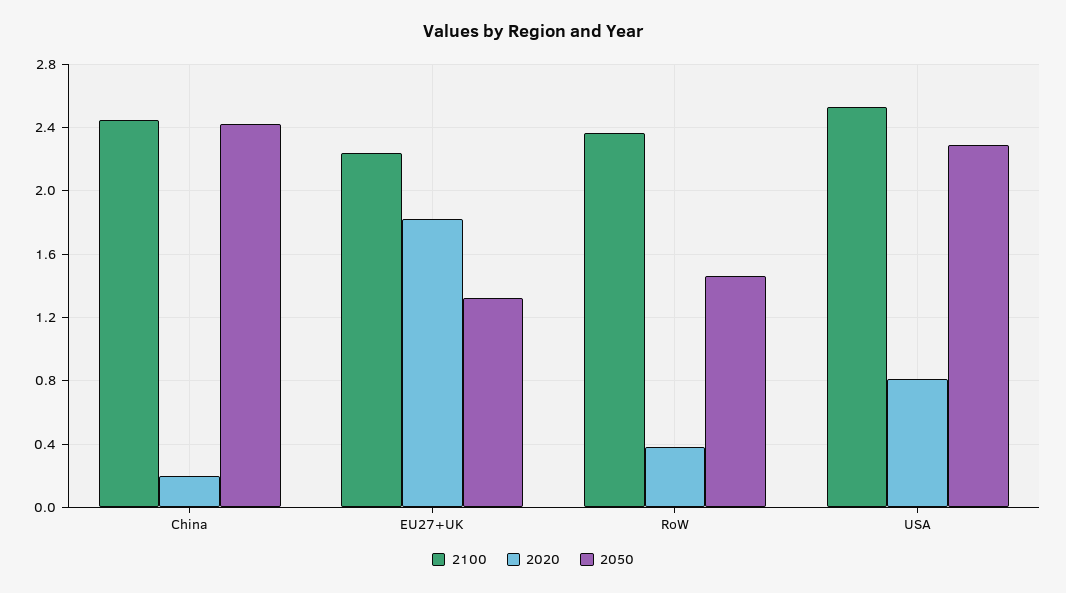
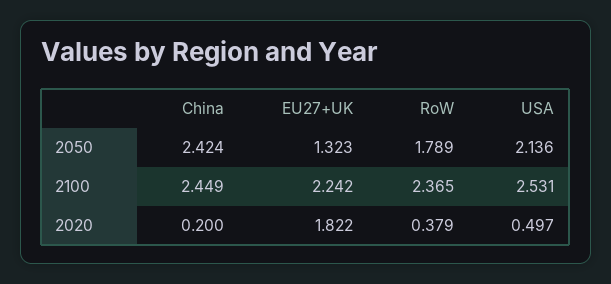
2050, RoW: 1.45 -> 1.789
2020, USA: 0.8 -> 0.497
2050, USA: 2.3 -> 2.136

